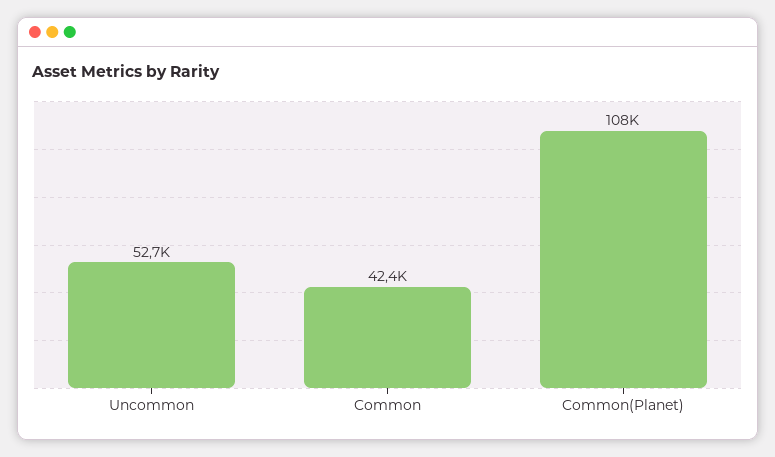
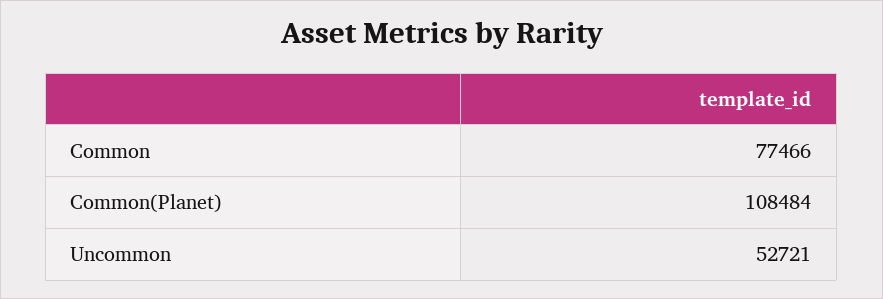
Common: 42400 -> 77466

